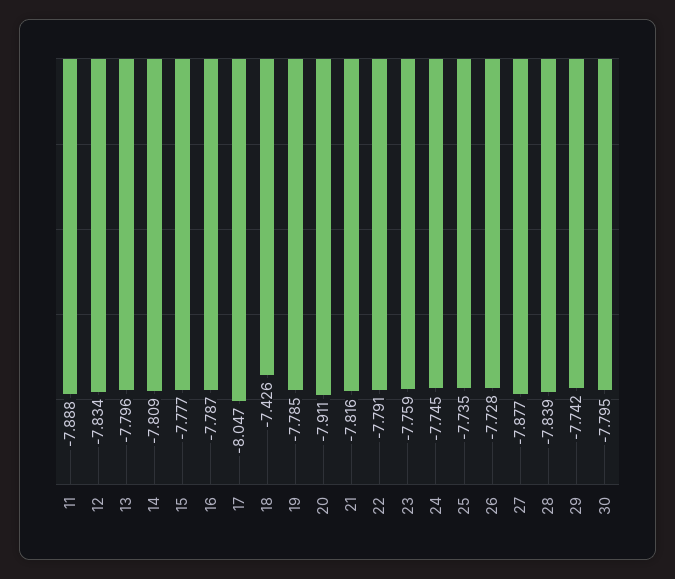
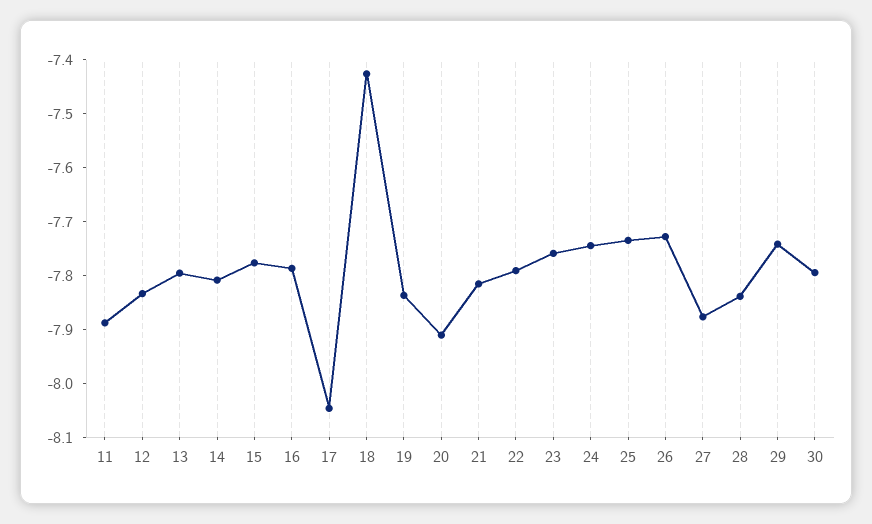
19: -7.785 -> -7.84

